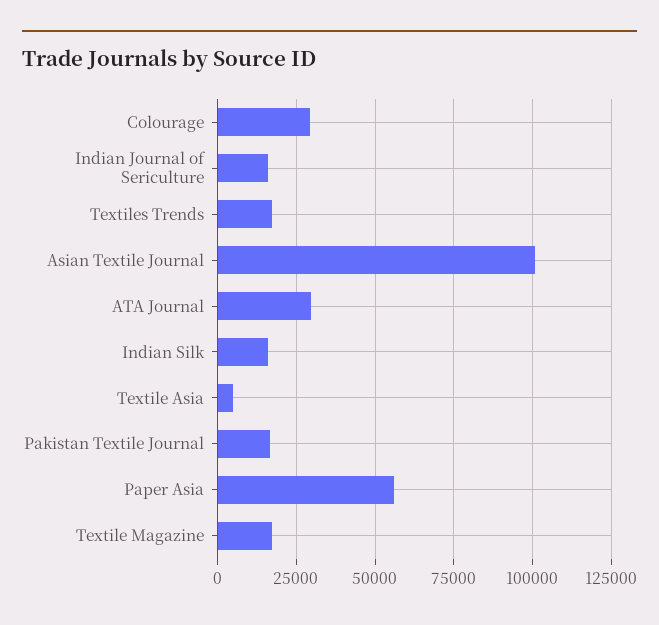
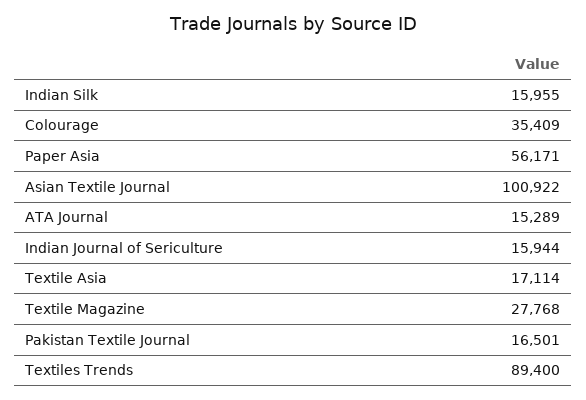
Colourage: 30000 -> 35409
Textiles Trends: 17500 -> 89400
ATA Journal: 30000 -> 15289
Textile Asia: 5000 -> 17114
Textile Magazine: 17500 -> 27768

